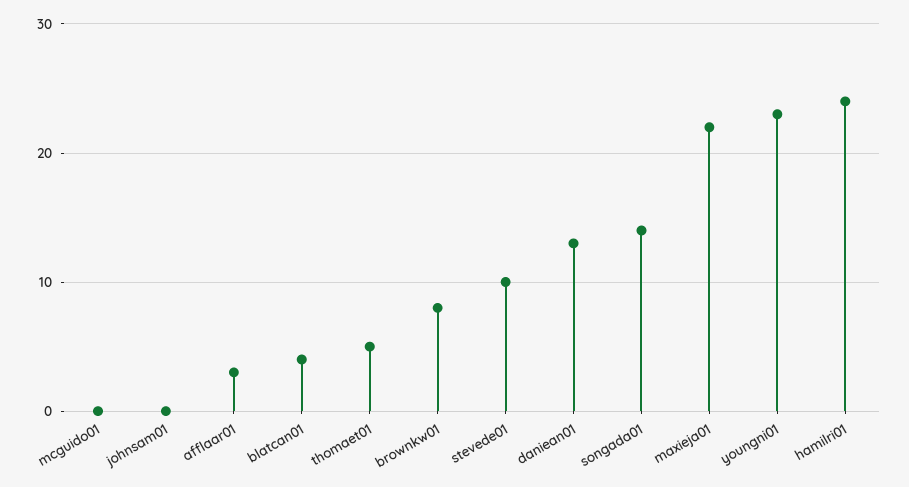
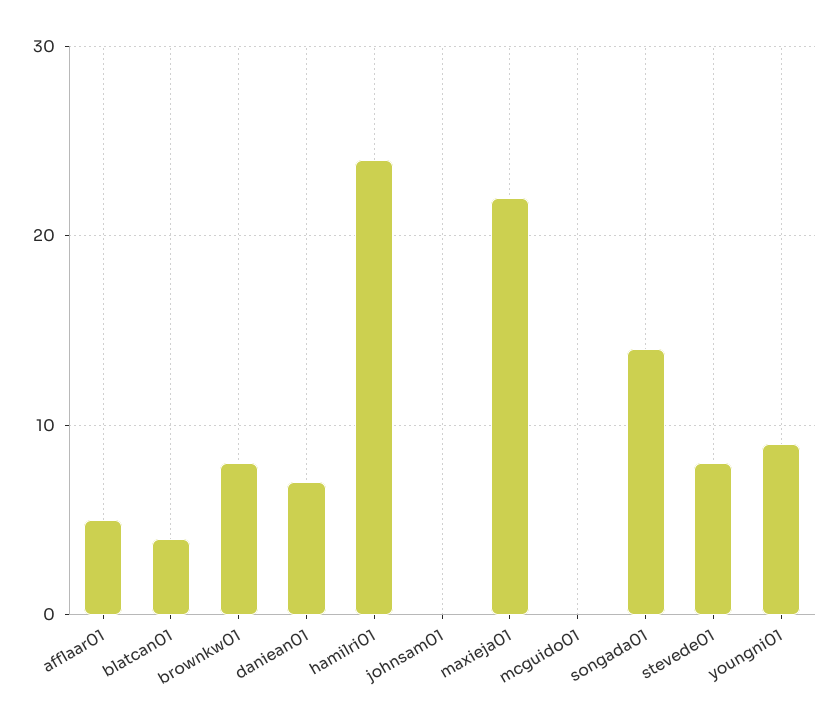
afflaar01: 3 -> 5
thomaet01: 5 -> none
stevede01: 10 -> 8
daniean01: 13 -> 7
youngni01: 23 -> 9

